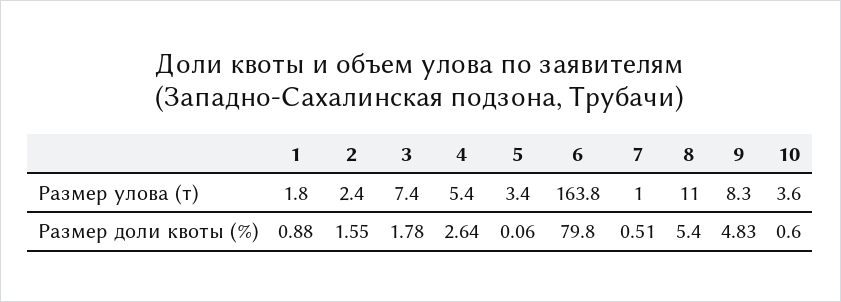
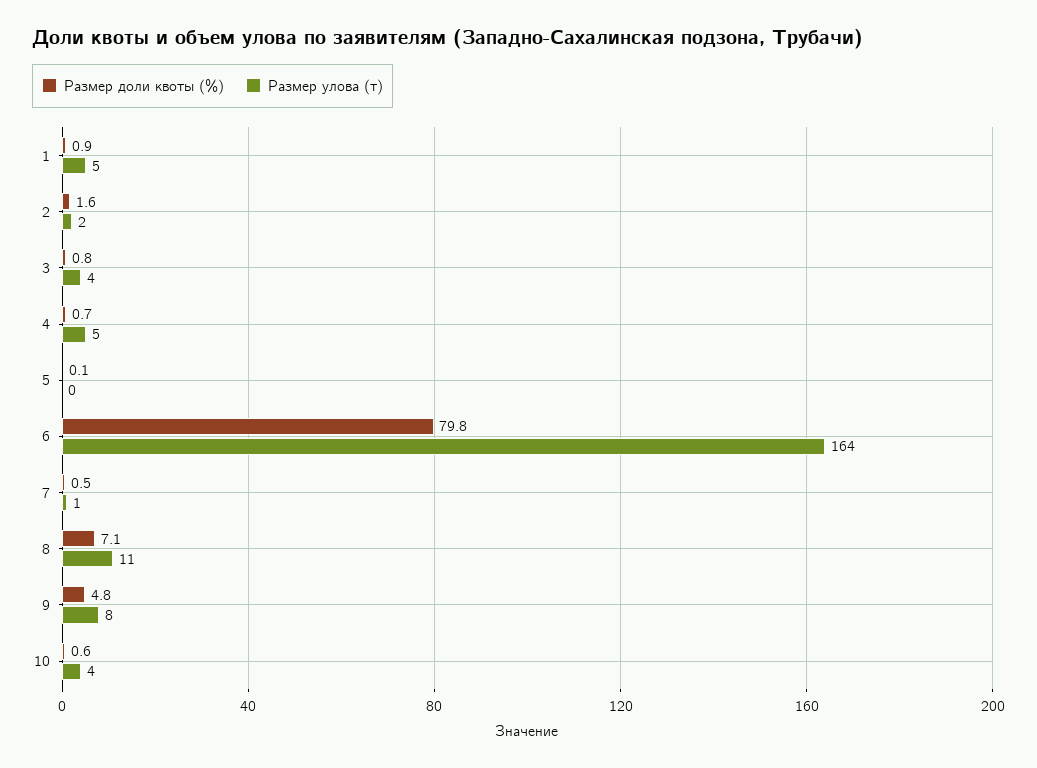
Размер улова (т), 1: 1.8 -> 5
Размер улова (т), 3: 7.4 -> 4
Размер улова (т), 5: 3.4 -> 0
Размер доли квоты (%), 3: 1.78 -> 0.8
Размер доли квоты (%), 4: 2.64 -> 0.7
Размер доли квоты (%), 8: 5.4 -> 7.1

